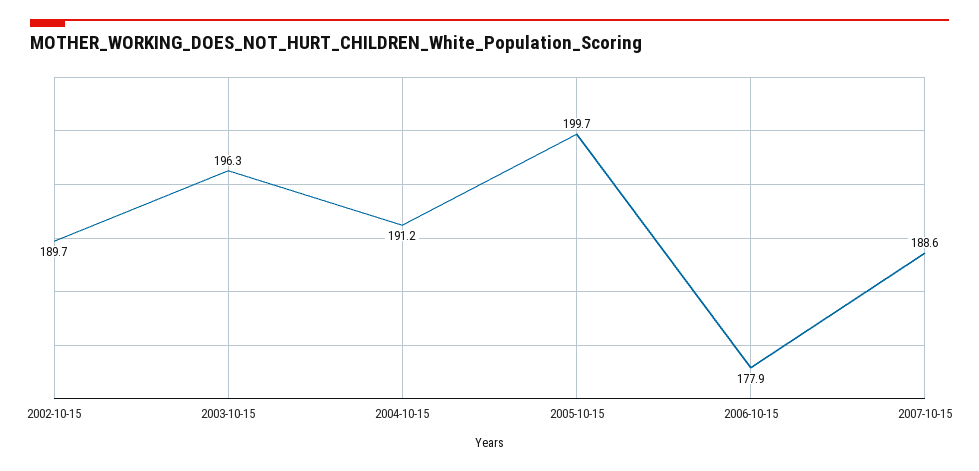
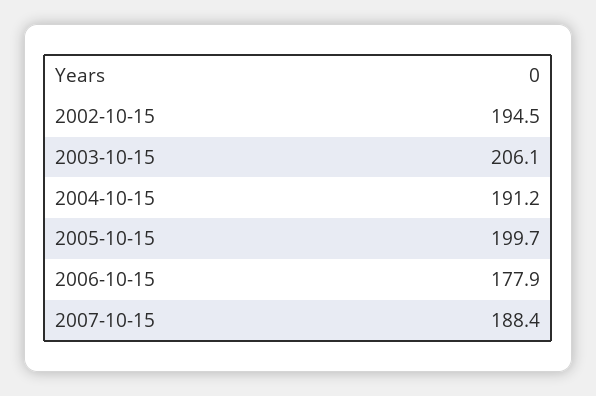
2002-10-15: 189.7 -> 194.5
2003-10-15: 196.3 -> 206.1
2007-10-15: 188.6 -> 188.4

